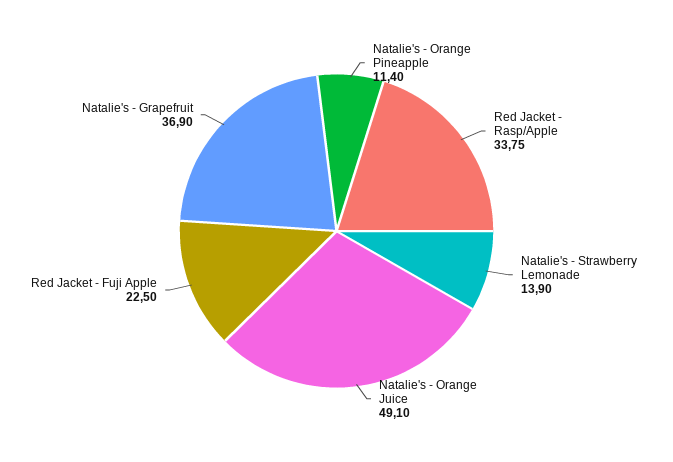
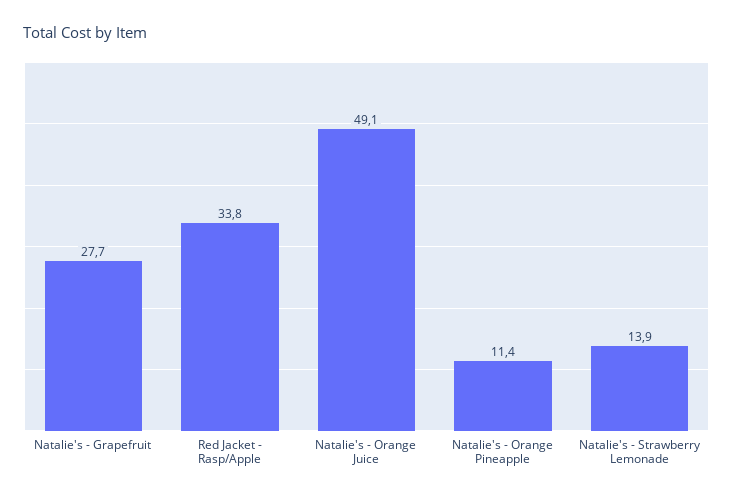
Red Jacket - Fuji Apple: 22.5 -> none
Natalie's - Grapefruit: 36.9 -> 27.7

